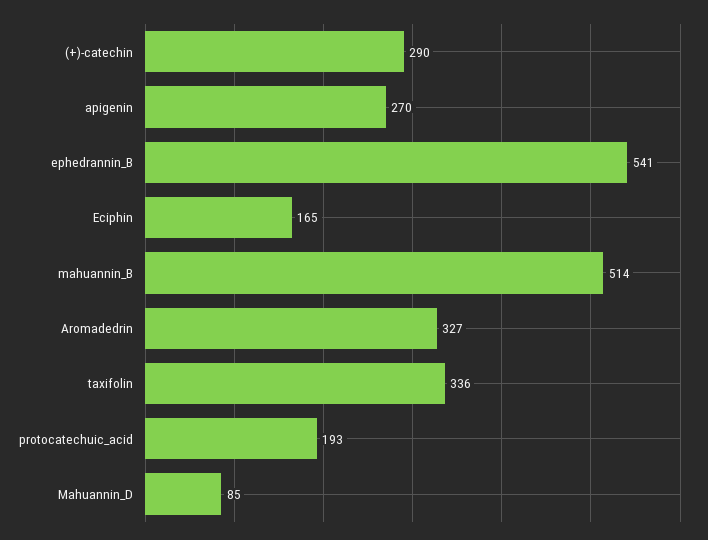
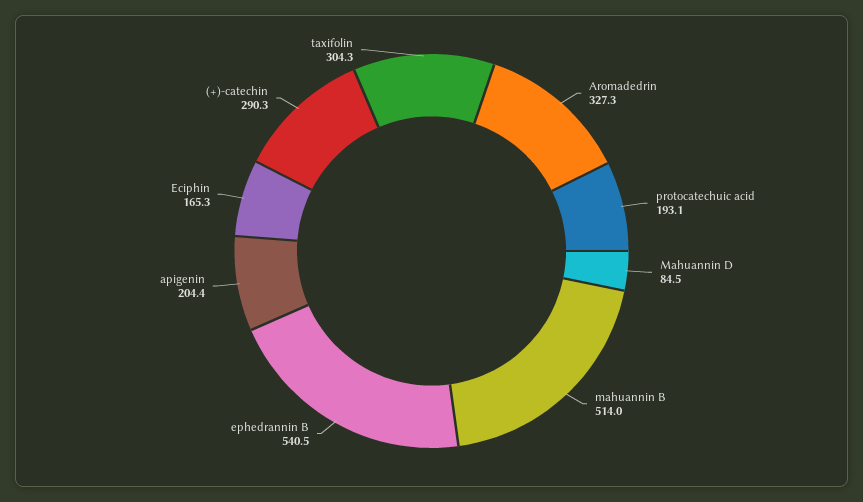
apigenin: 270 -> 204.4
taxifolin: 336 -> 304.3

